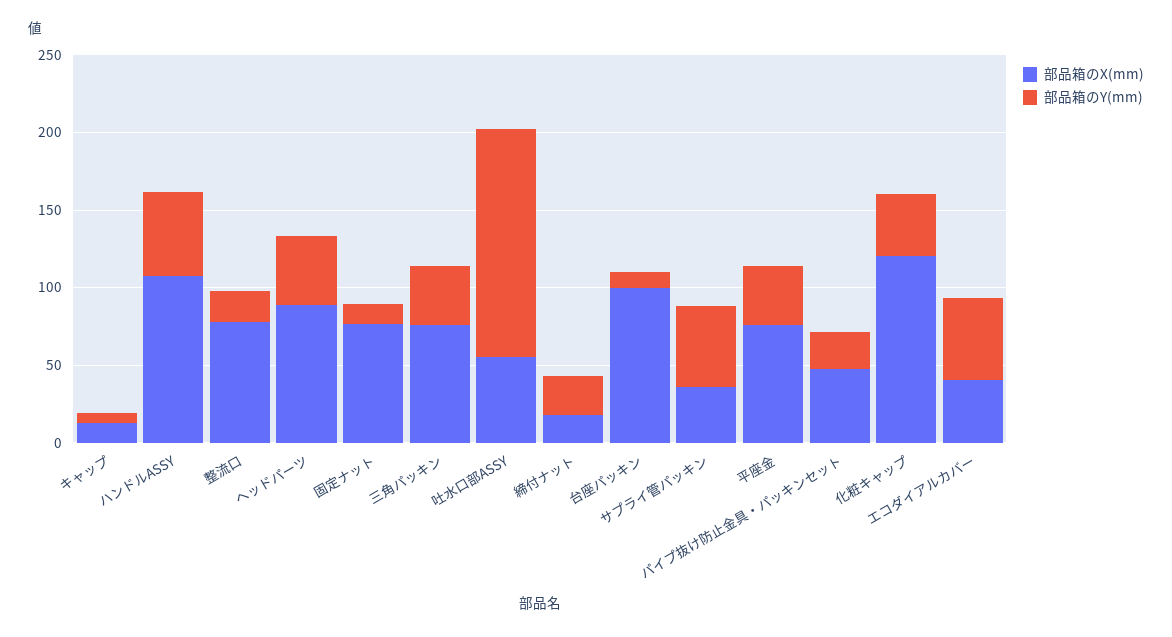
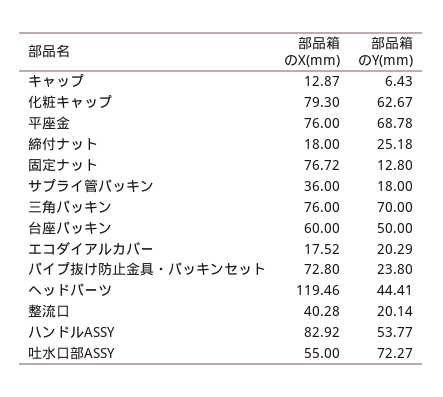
部品箱のX(mm), ハンドルASSY: 110 -> 82.92
部品箱のX(mm), 整流口: 80 -> 40.28
部品箱のX(mm), ヘッドパーツ: 90 -> 119.46
部品箱のY(mm), 三角パッキン: 40 -> 70
部品箱のY(mm), 吐水口部ASSY: 150 -> 72.27
部品箱のX(mm), 台座パッキン: 100 -> 60
部品箱のY(mm), 台座パッキン: 10 -> 50
部品箱のY(mm), サプライ管パッキン: 50 -> 18
部品箱のY(mm), 平座金: 40 -> 68.78
部品箱のX(mm), パイプ抜け防止金具・パッキンセット: 50 -> 72.8
部品箱のX(mm), 化粧キャップ: 120 -> 79.3
部品箱のY(mm), 化粧キャップ: 40 -> 62.67
部品箱のX(mm), エコダイアルカバー: 40 -> 17.52
部品箱のY(mm), エコダイアルカバー: 50 -> 20.29

